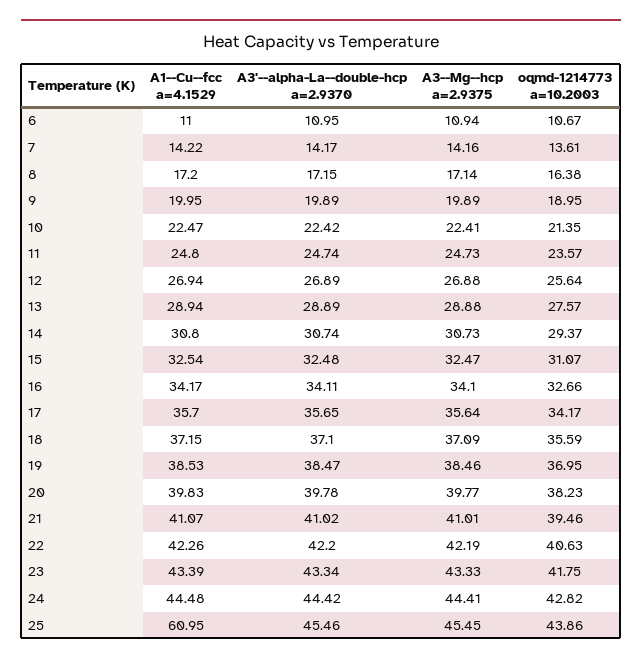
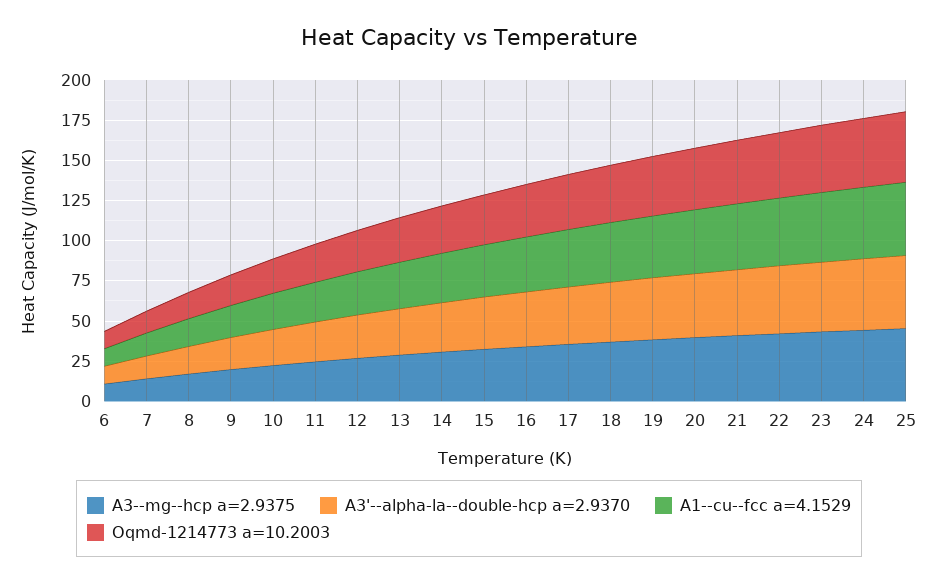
A1--Cu--fcc a=4.1529, 25: 60.95 -> 45

